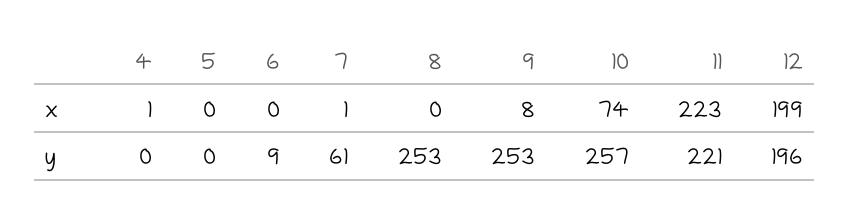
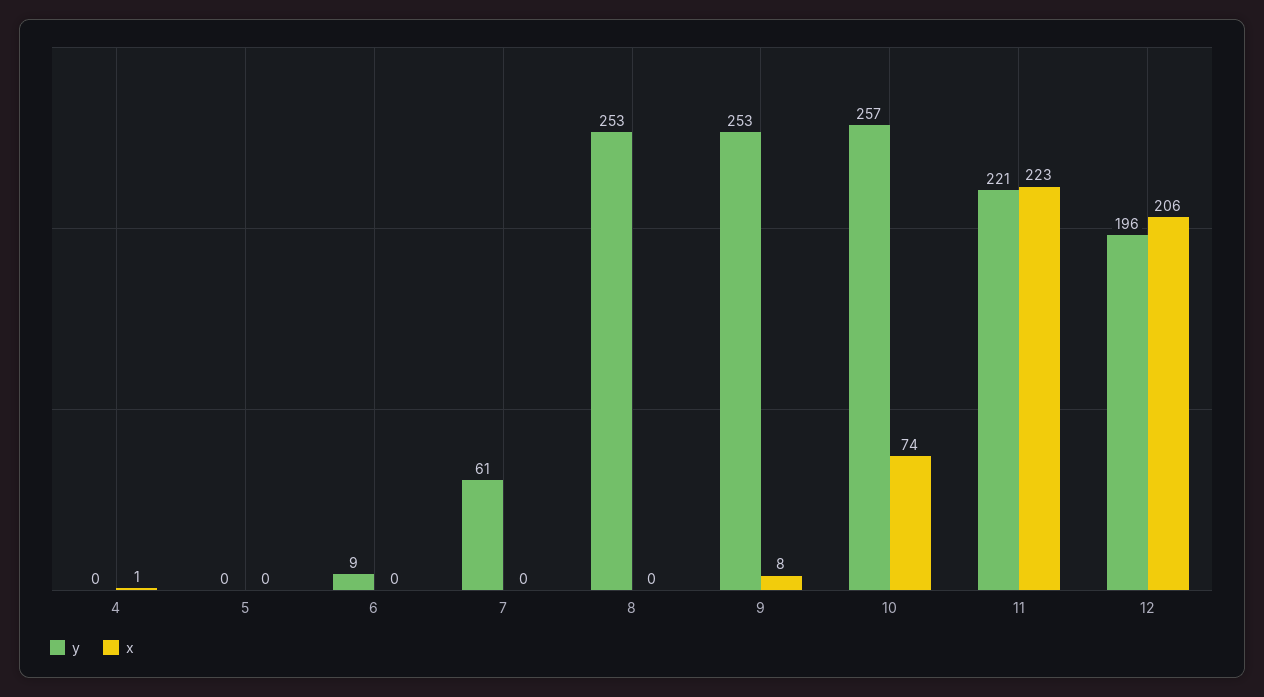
x, 7: 1 -> 0
x, 12: 199 -> 206

